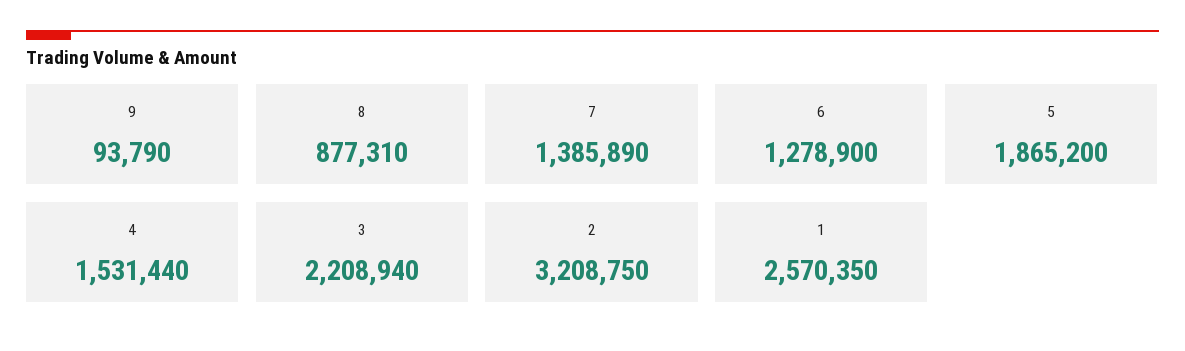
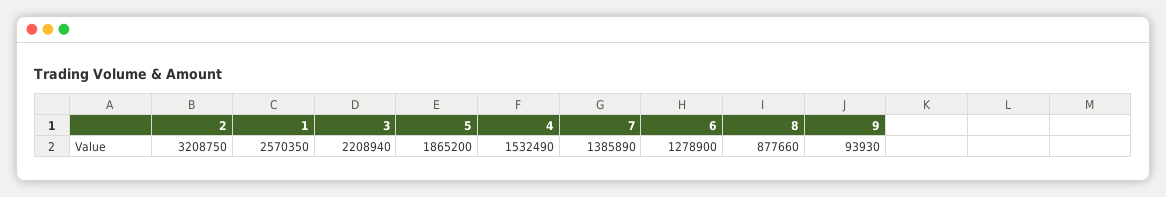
9: 93790 -> 93930
8: 877310 -> 877660
4: 1531440 -> 1532490

